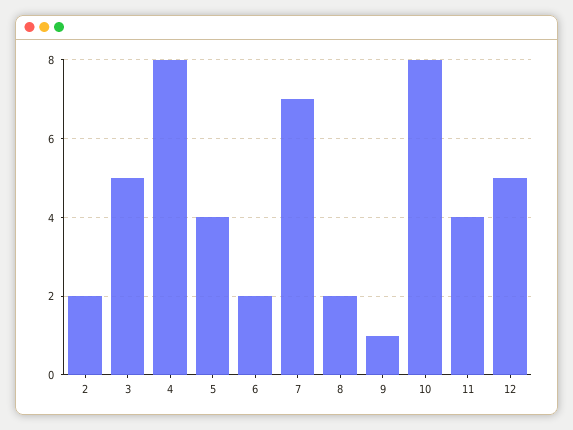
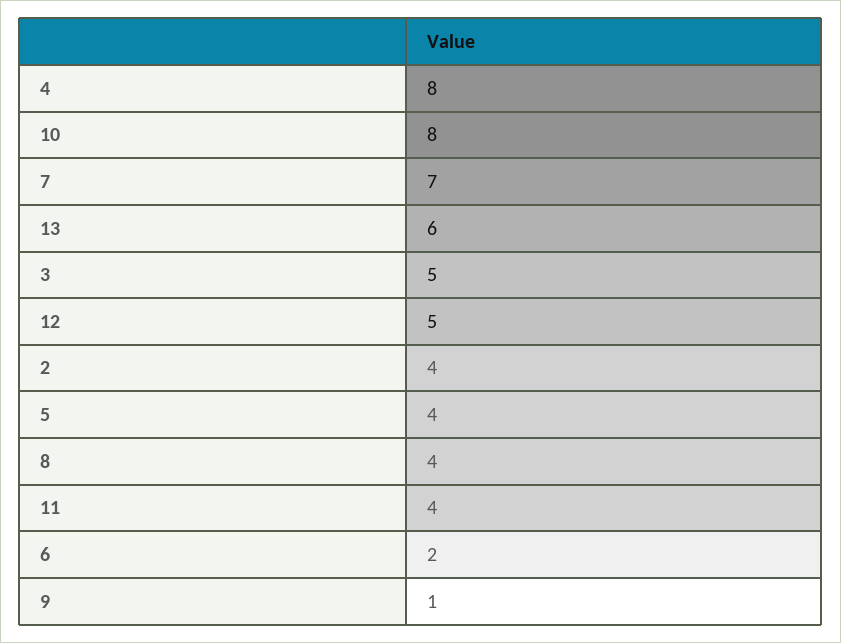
2: 2 -> 4
8: 2 -> 4
13: none -> 6

